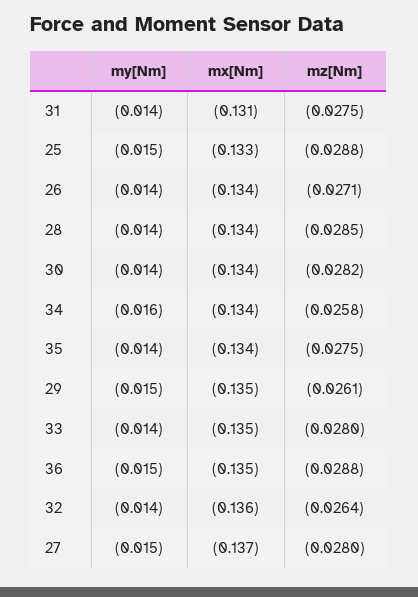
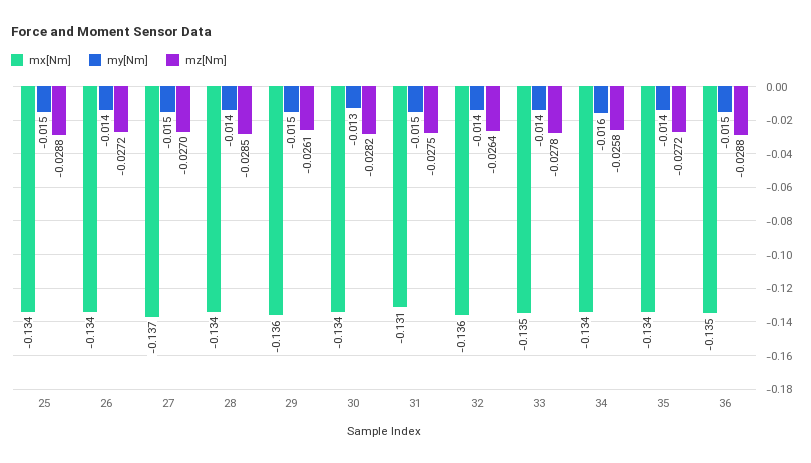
my[Nm], 31: -0.014 -> -0.015
mx[Nm], 25: -0.133 -> -0.134
mz[Nm], 26: -0.0271 -> -0.0272
my[Nm], 30: -0.014 -> -0.013
mz[Nm], 35: -0.0275 -> -0.0272
mx[Nm], 29: -0.135 -> -0.136
mz[Nm], 33: -0.028 -> -0.0278
mz[Nm], 27: -0.028 -> -0.027

